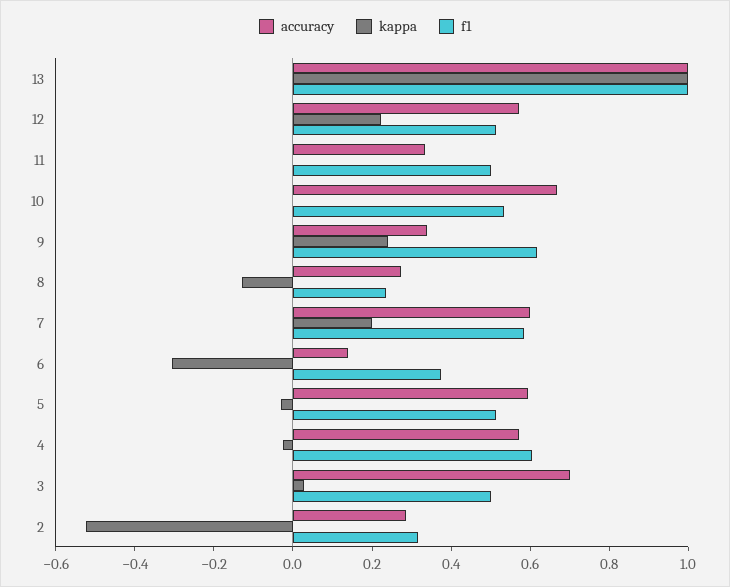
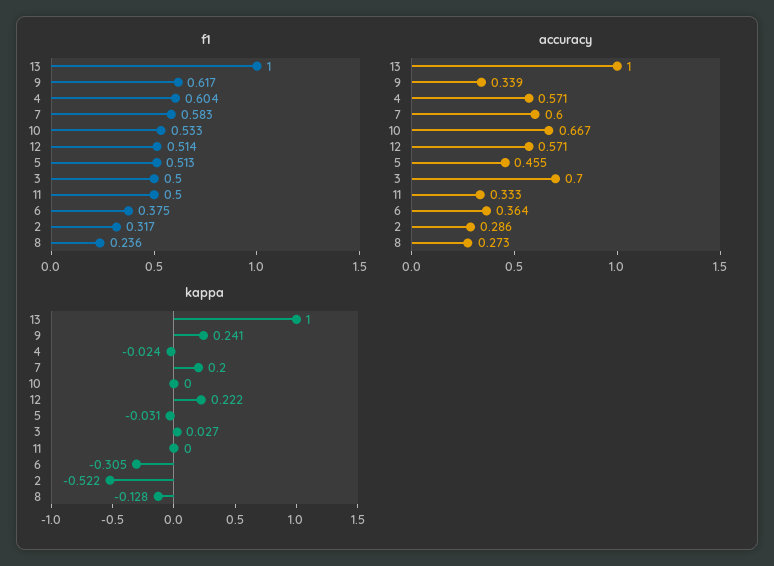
accuracy, 6: 0.15 -> 0.364
accuracy, 5: 0.6 -> 0.455

